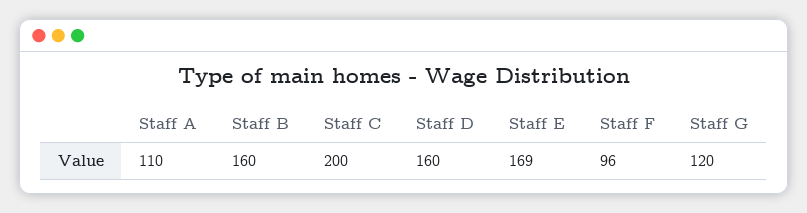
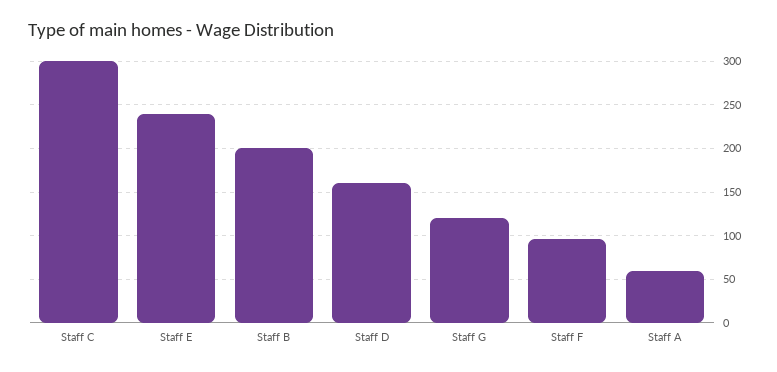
Staff A: 110 -> 60
Staff B: 160 -> 200
Staff C: 200 -> 300
Staff E: 169 -> 240

